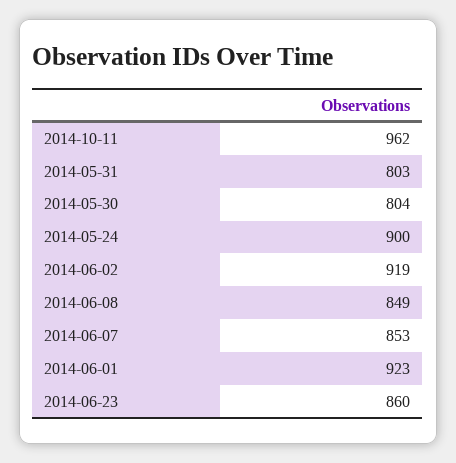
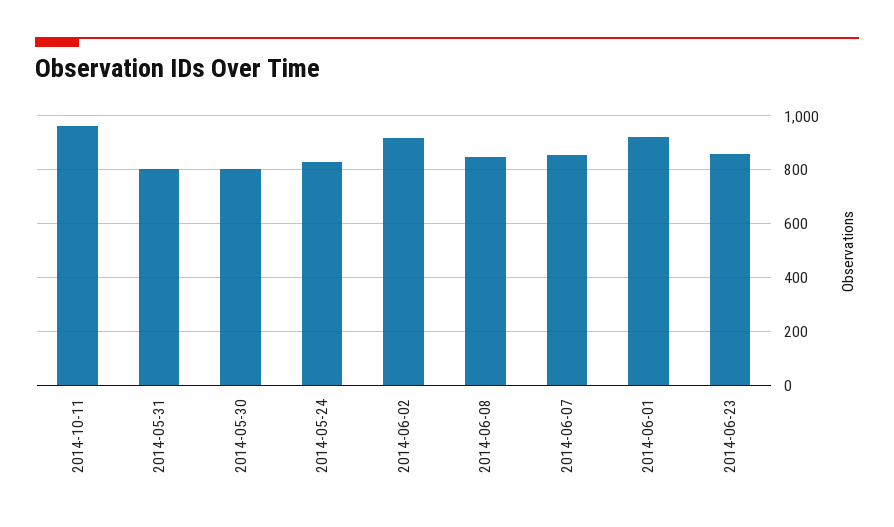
2014-05-24: 900 -> 825

